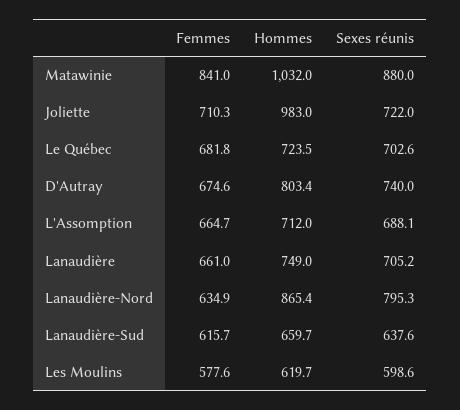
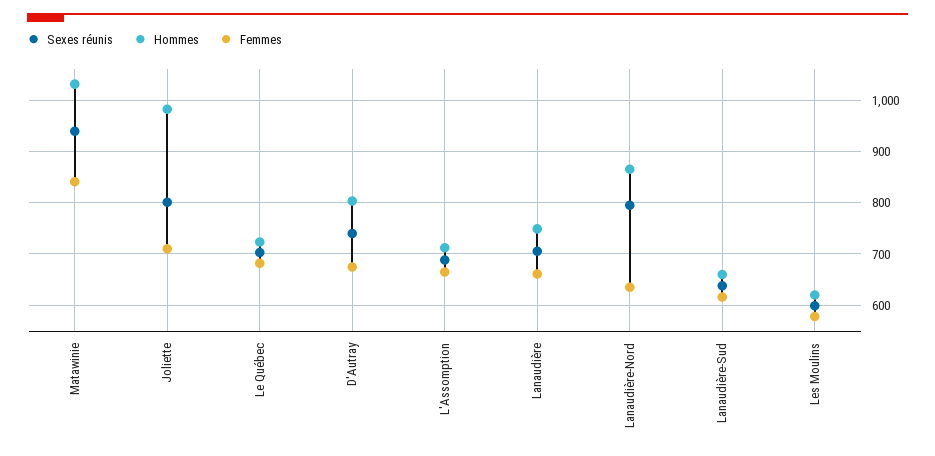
Sexes réunis, Matawinie: 880 -> 940
Sexes réunis, Joliette: 722 -> 800

